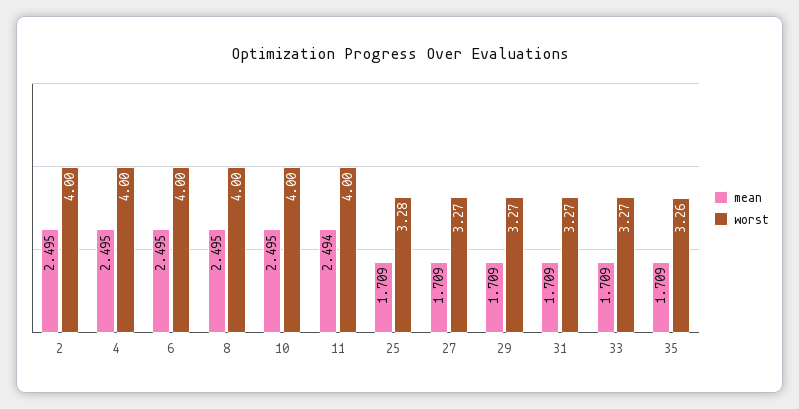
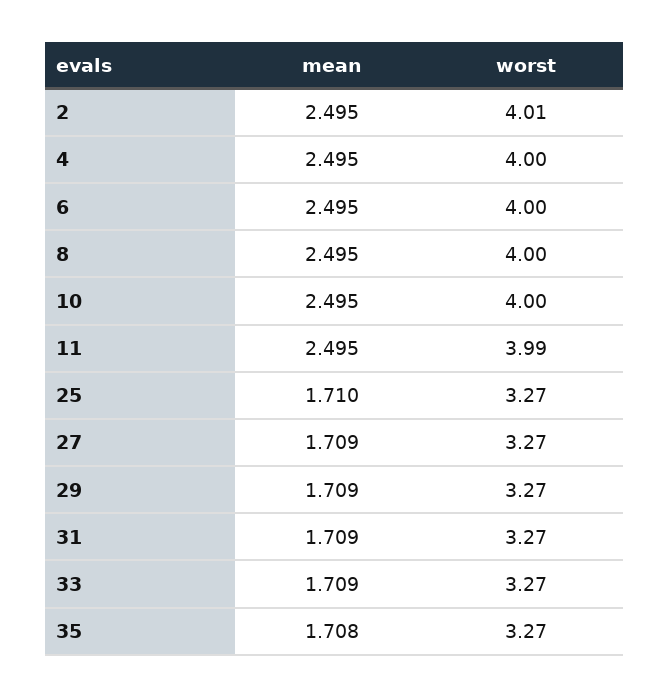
worst, 2: 4 -> 4.01
mean, 11: 2.494 -> 2.495
worst, 11: 4 -> 3.99
mean, 25: 1.709 -> 1.71
worst, 25: 3.28 -> 3.27
mean, 35: 1.709 -> 1.708
worst, 35: 3.26 -> 3.27

